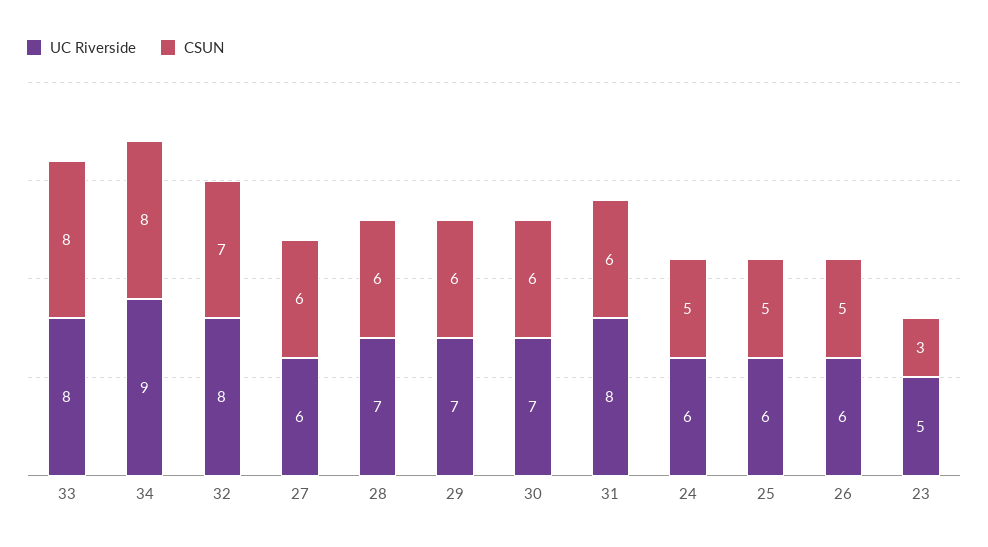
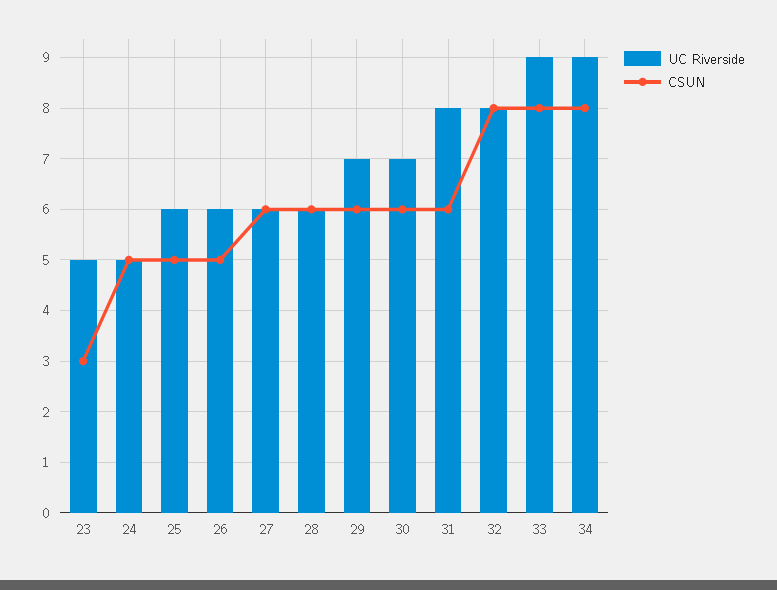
UC Riverside, 33: 8 -> 9
CSUN, 32: 7 -> 8
UC Riverside, 28: 7 -> 6
UC Riverside, 24: 6 -> 5

